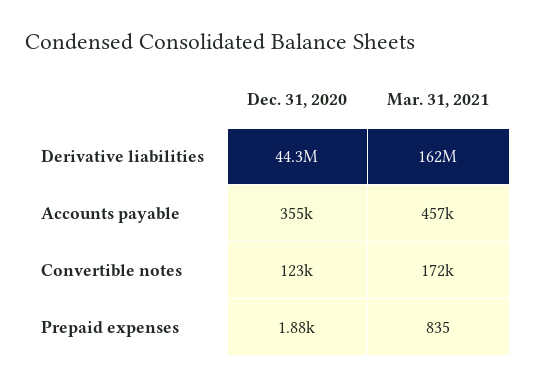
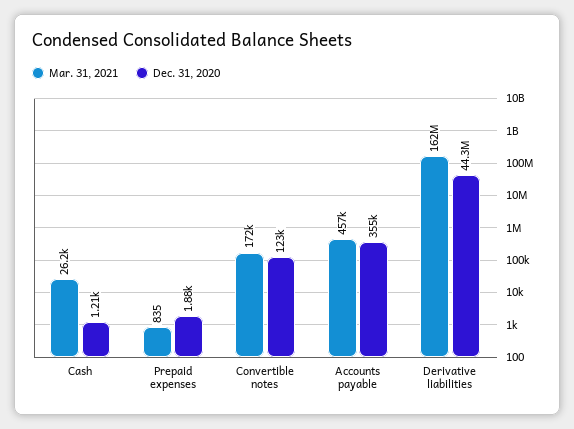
Mar. 31, 2021, Cash: none -> 26200
Dec. 31, 2020, Cash: none -> 1210

